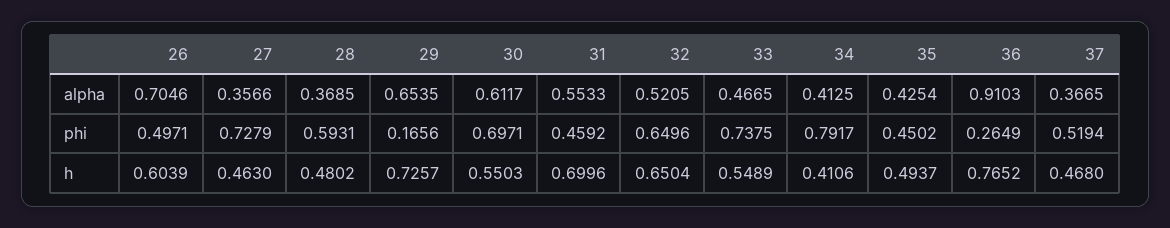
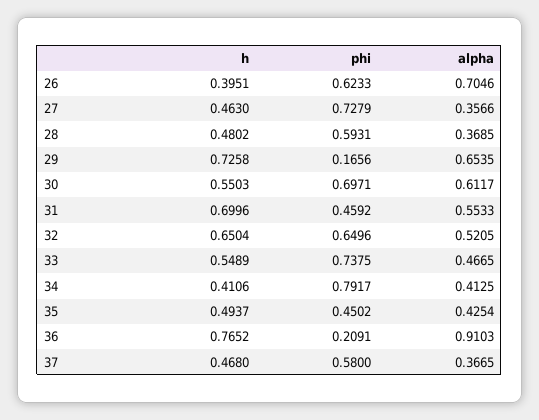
26, phi: 0.4971 -> 0.6233
36, phi: 0.2649 -> 0.2091
37, phi: 0.5194 -> 0.58
26, h: 0.6039 -> 0.3951
29, h: 0.7257 -> 0.7258

